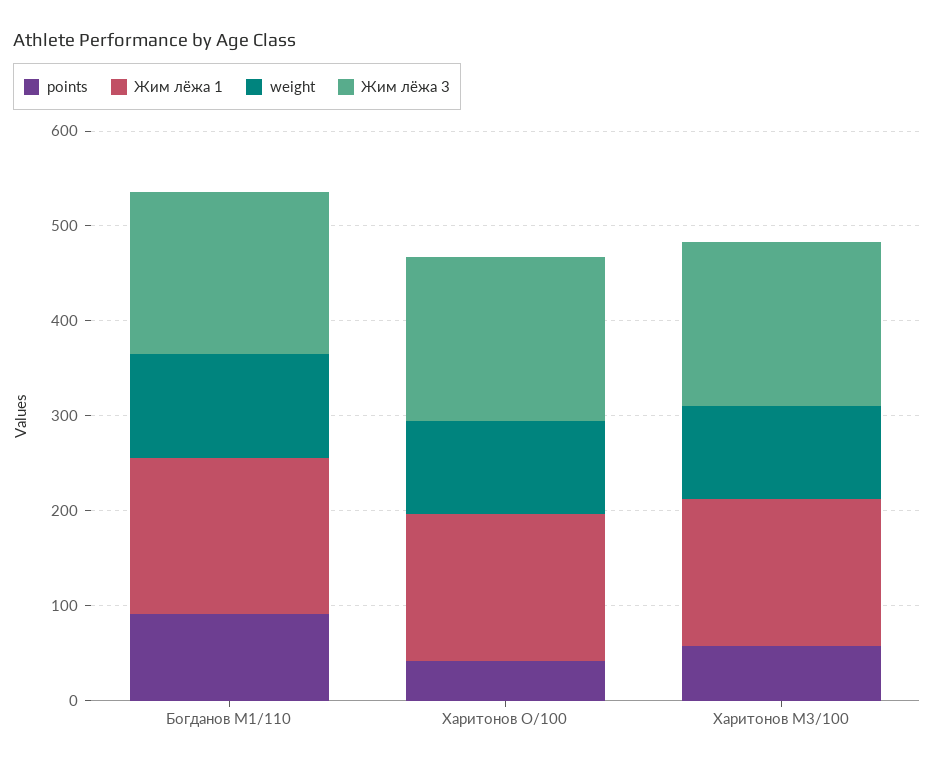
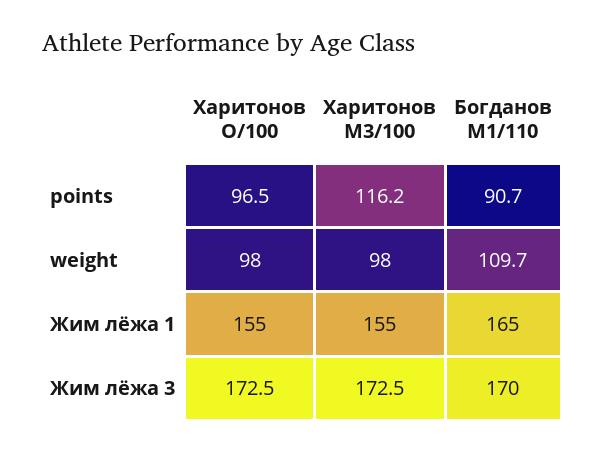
points, Харитонов O/100: 40 -> 96.5
points, Харитонов M3/100: 60 -> 116.2

